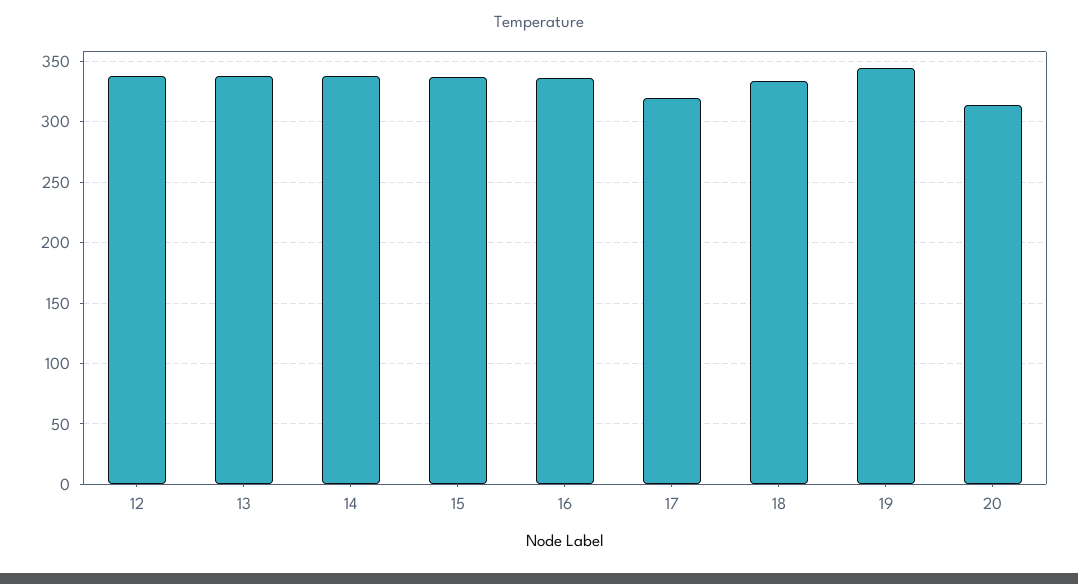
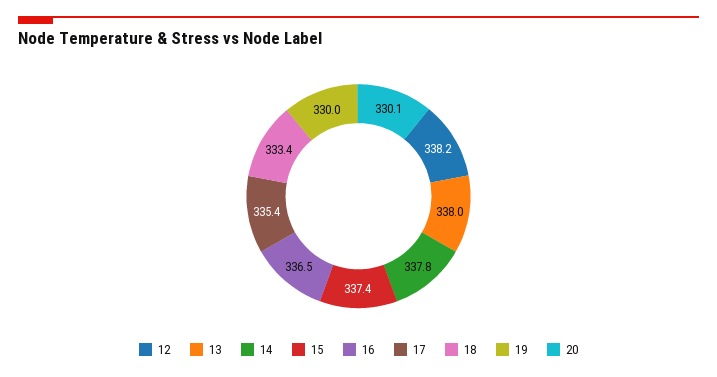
17: 320 -> 335.4
19: 345 -> 330
20: 315 -> 330.1

